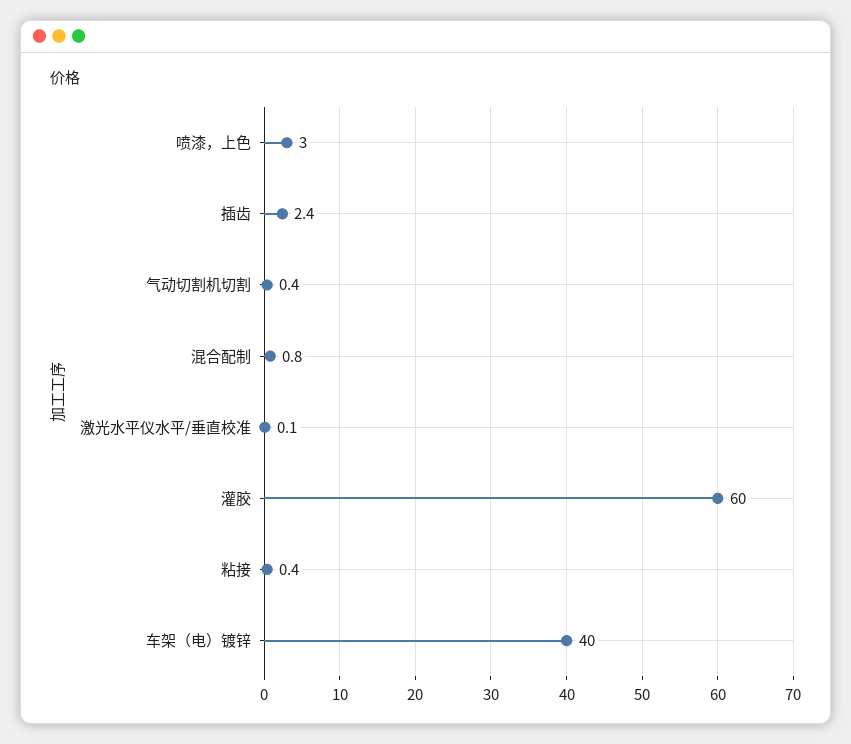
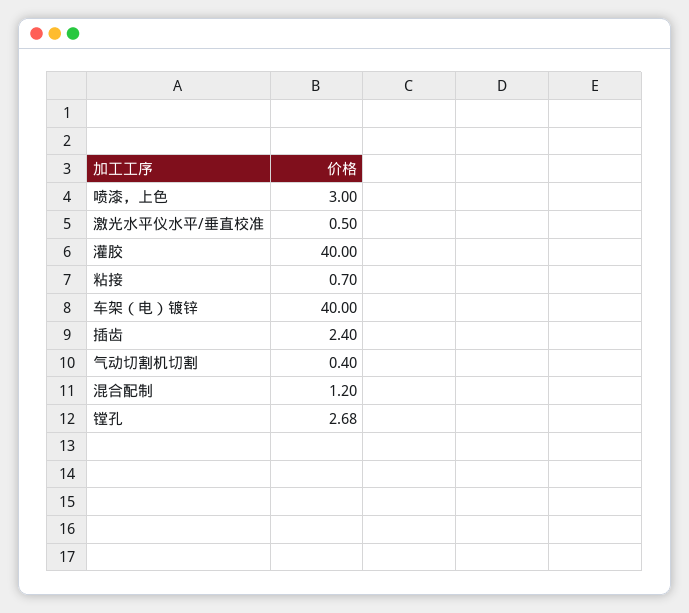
混合配制: 0.8 -> 1.2
激光水平仪水平/垂直校准: 0.1 -> 0.5
灌胶: 60 -> 40
粘接: 0.4 -> 0.7
镗孔: none -> 2.68

